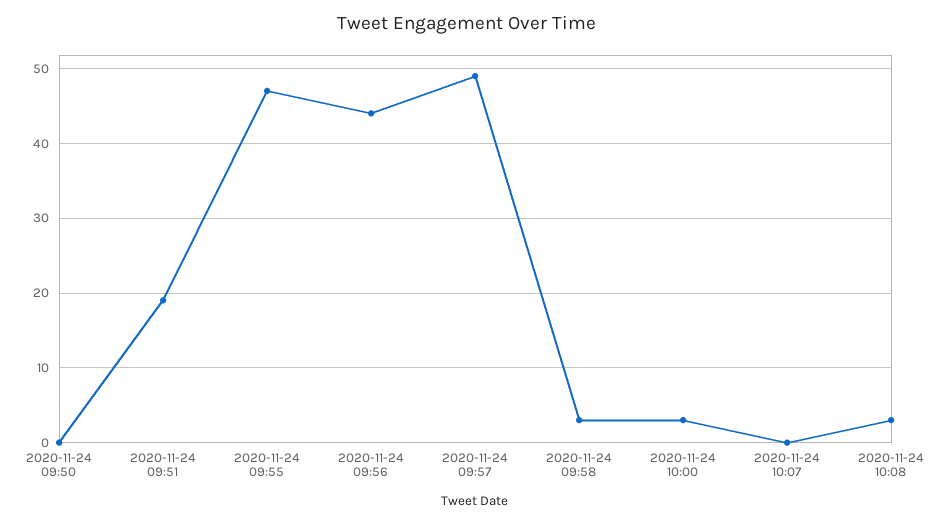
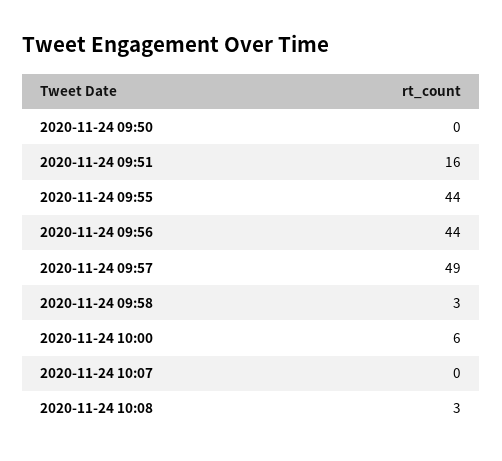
2020-11-24 09:51: 19 -> 16
2020-11-24 09:55: 47 -> 44
2020-11-24 10:00: 3 -> 6

